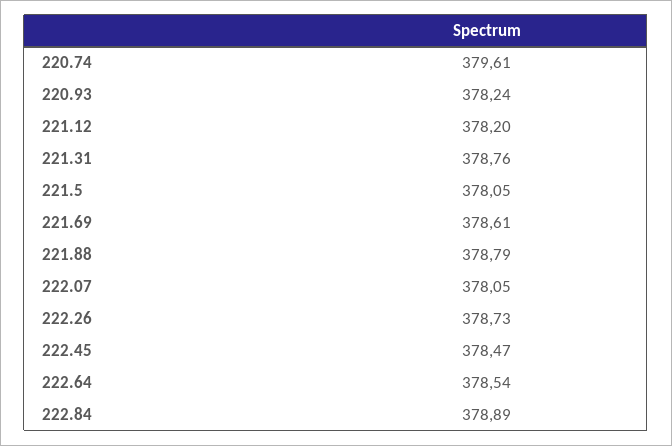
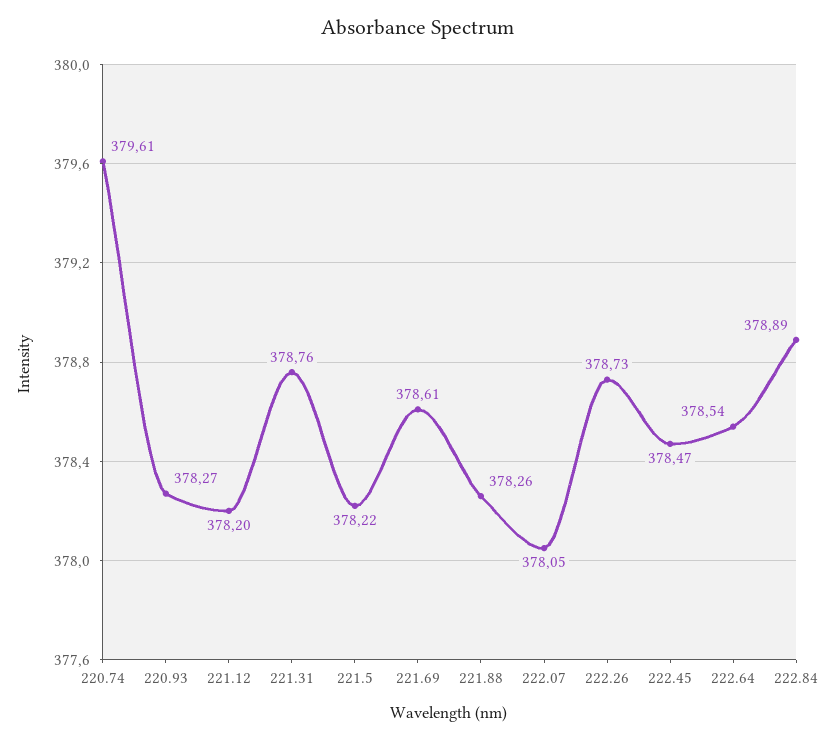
220.93: 378.24 -> 378.27
221.5: 378.05 -> 378.22
221.88: 378.79 -> 378.26

